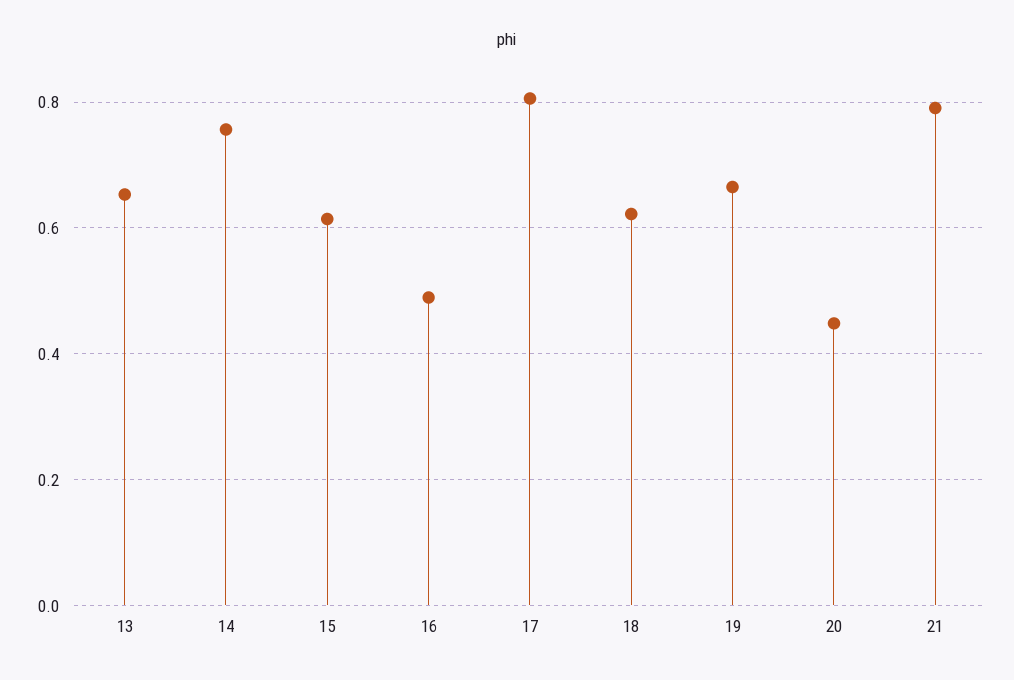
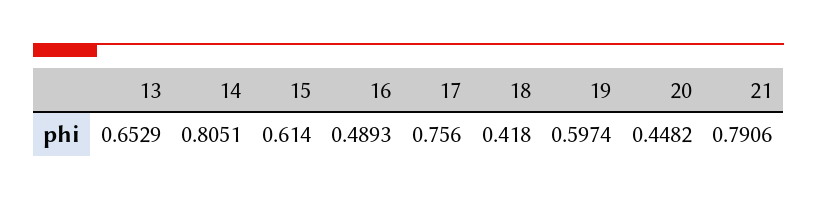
14: 0.76 -> 0.8051
17: 0.8 -> 0.756
18: 0.62 -> 0.418
19: 0.66 -> 0.5974

